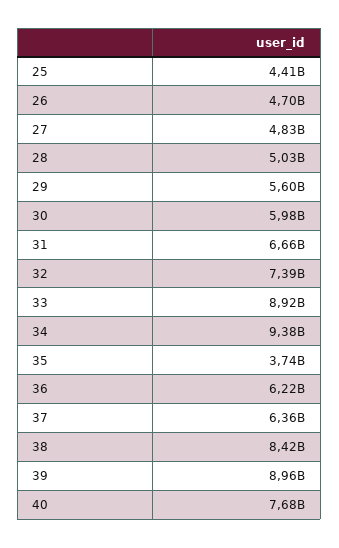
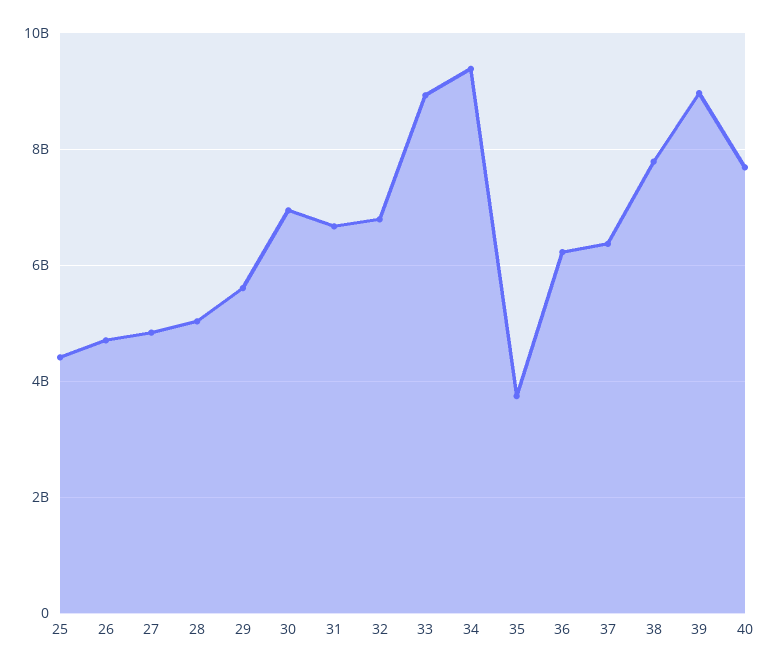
30: 5980000000 -> 7000000000
32: 7390000000 -> 6800000000
38: 8420000000 -> 7800000000

